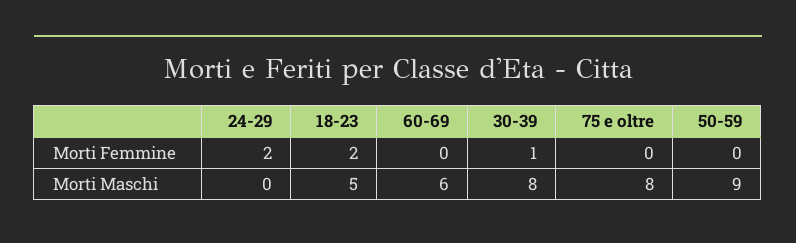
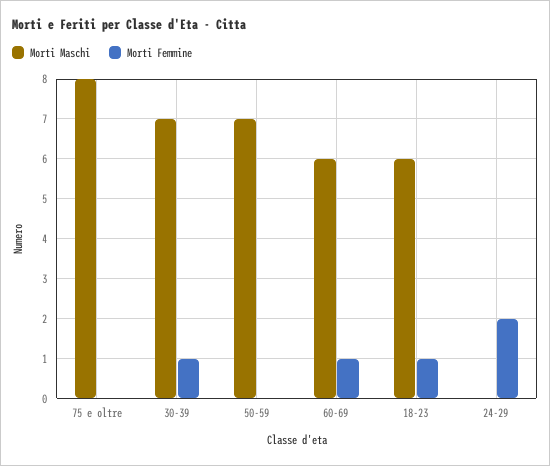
Morti Femmine, 18-23: 2 -> 1
Morti Femmine, 60-69: 0 -> 1
Morti Maschi, 18-23: 5 -> 6
Morti Maschi, 30-39: 8 -> 7
Morti Maschi, 50-59: 9 -> 7

